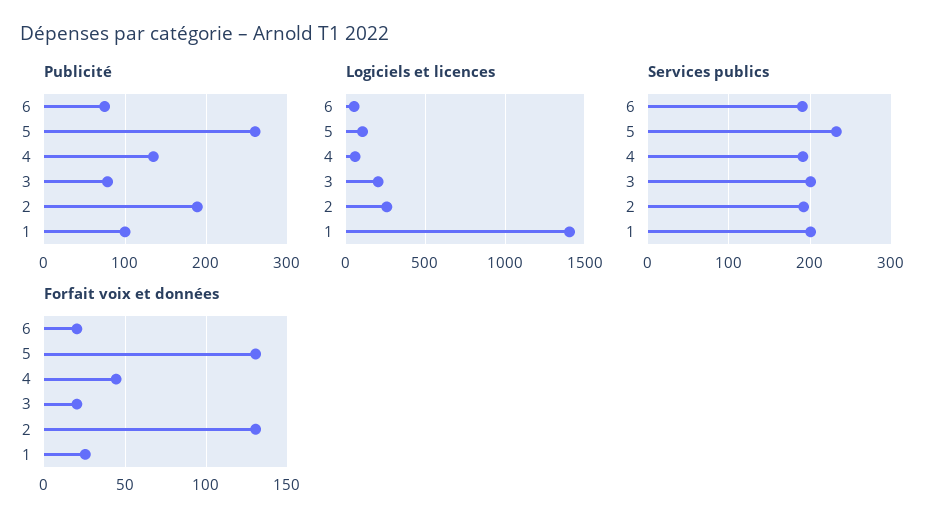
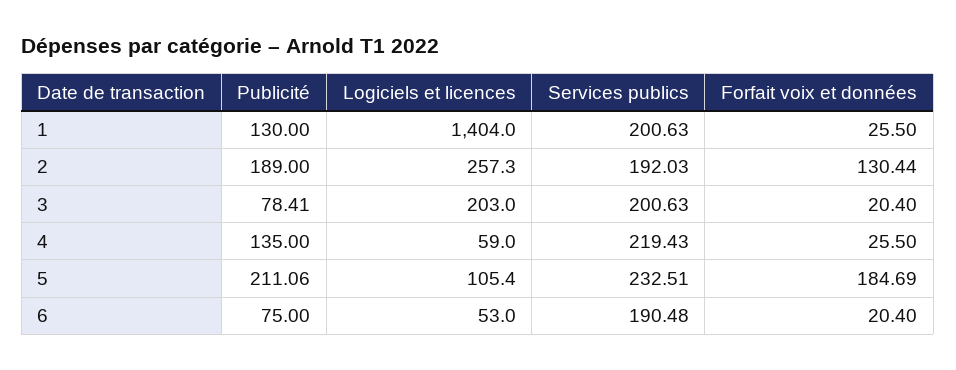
Publicité, 5: 260 -> 211.06
Publicité, 1: 100 -> 130
Services publics, 4: 190 -> 219.43
Forfait voix et données, 5: 130 -> 184.69
Forfait voix et données, 4: 45 -> 25.5

